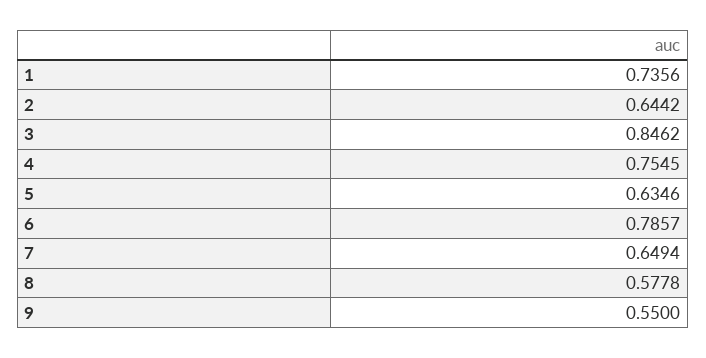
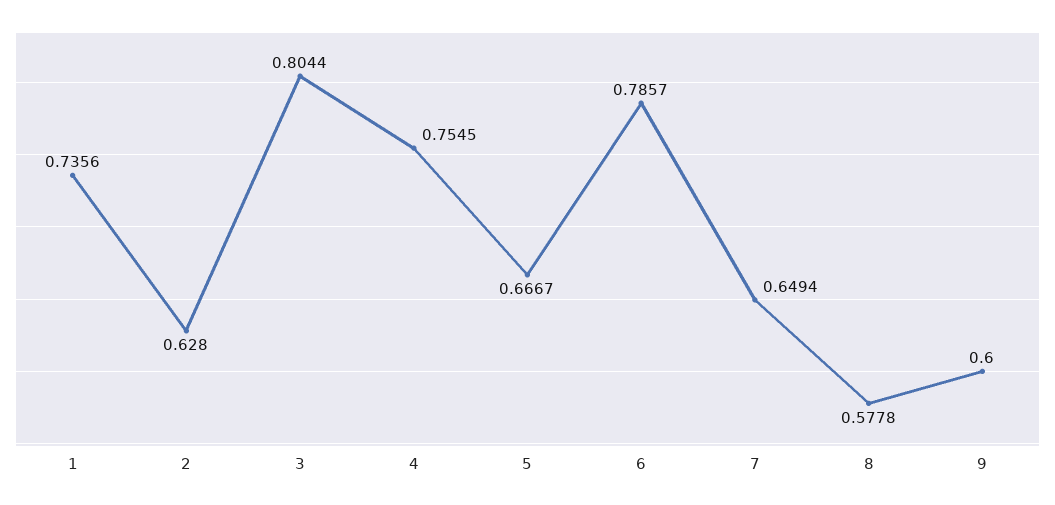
2: 0.6442 -> 0.628
3: 0.8462 -> 0.8044
5: 0.6346 -> 0.6667
9: 0.55 -> 0.6

